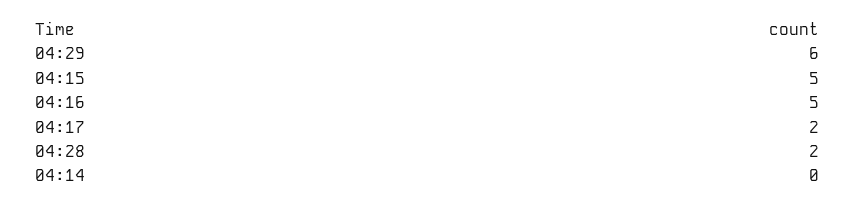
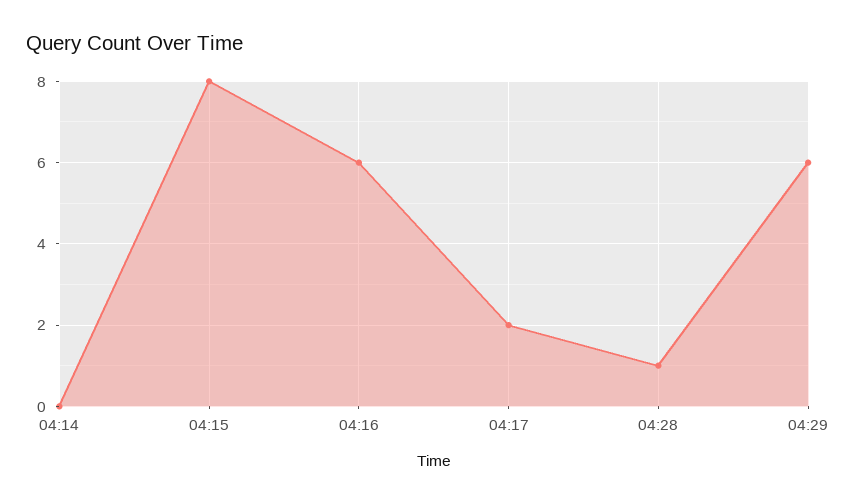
04:15: 5 -> 8
04:16: 5 -> 6
04:28: 2 -> 1

